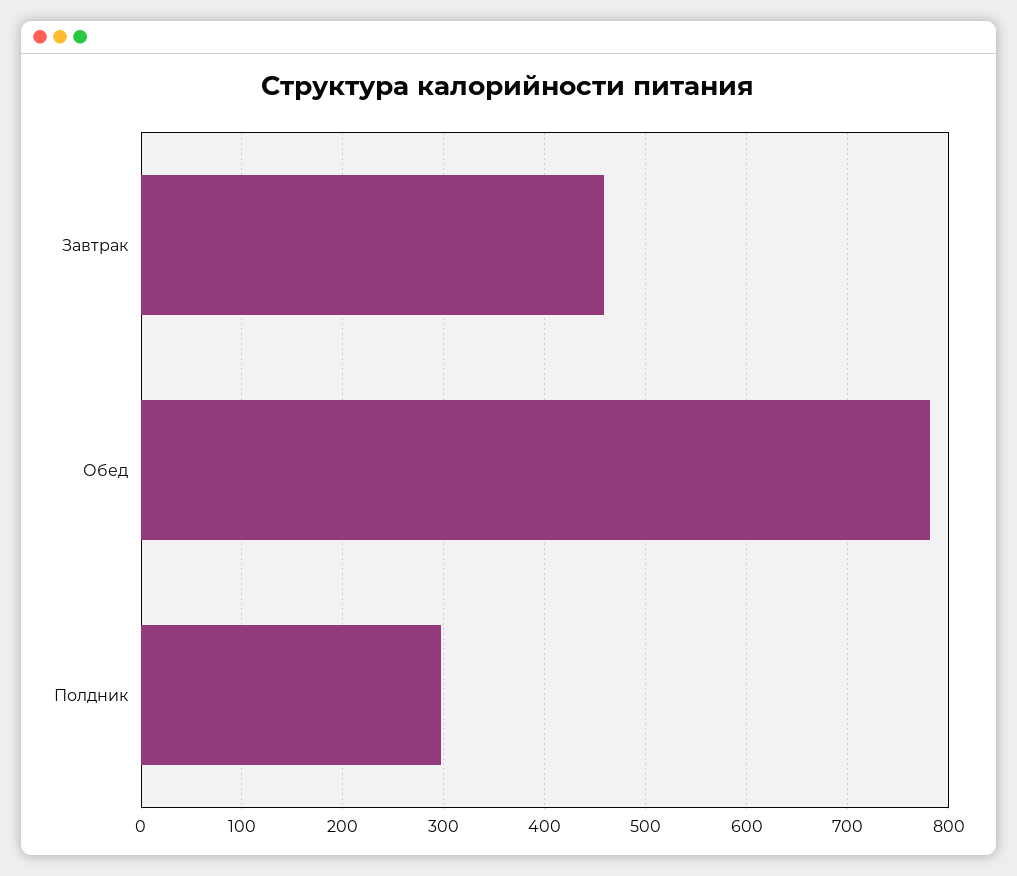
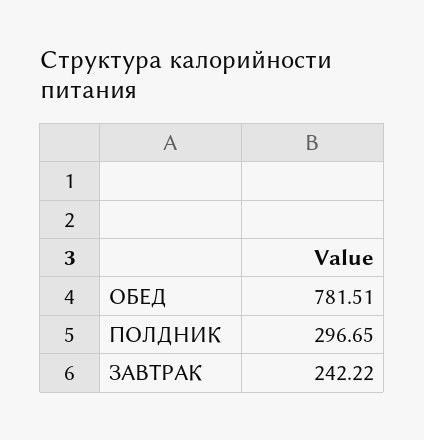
Завтрак: 460 -> 242.22

